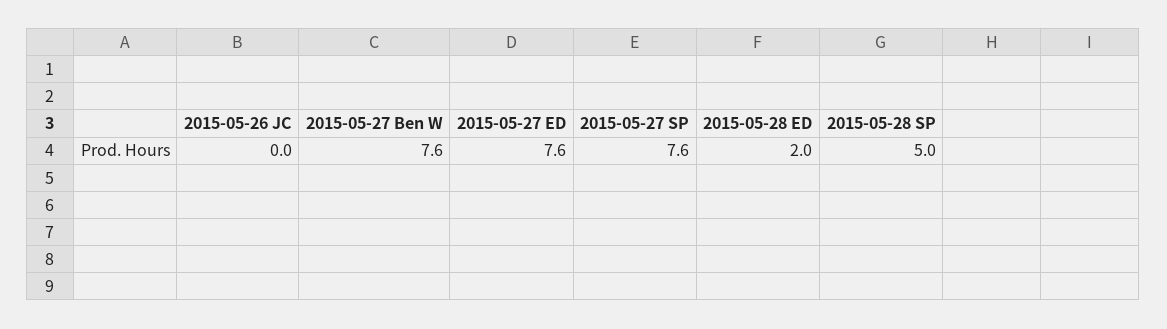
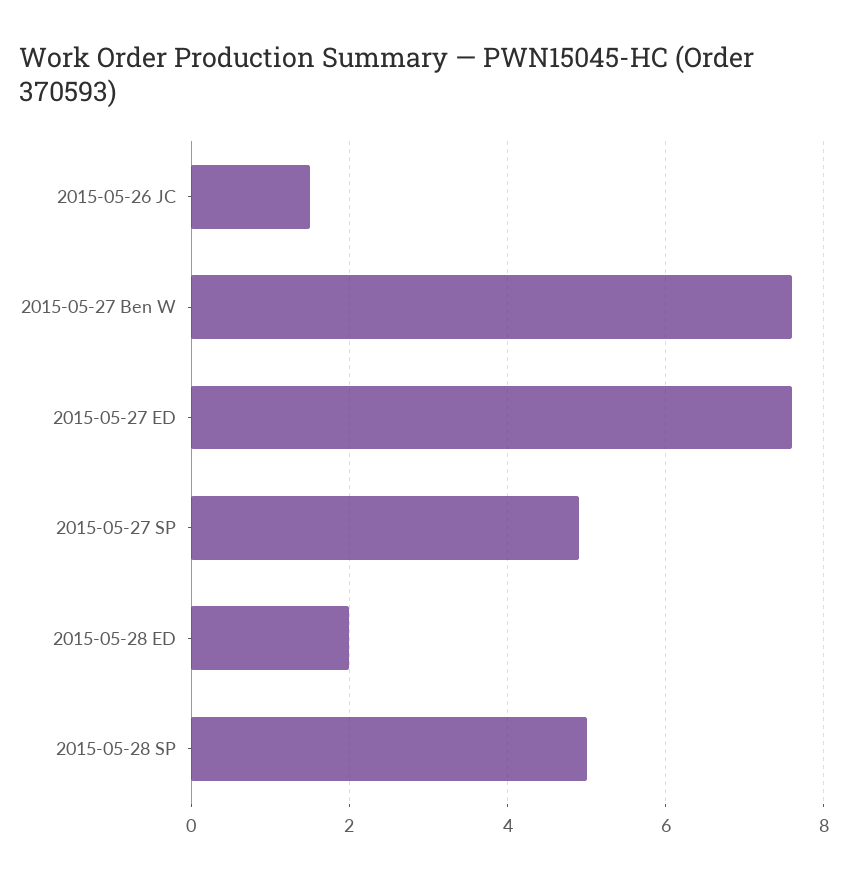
2015-05-26 JC: 0 -> 1.5
2015-05-27 SP: 7.6 -> 5

